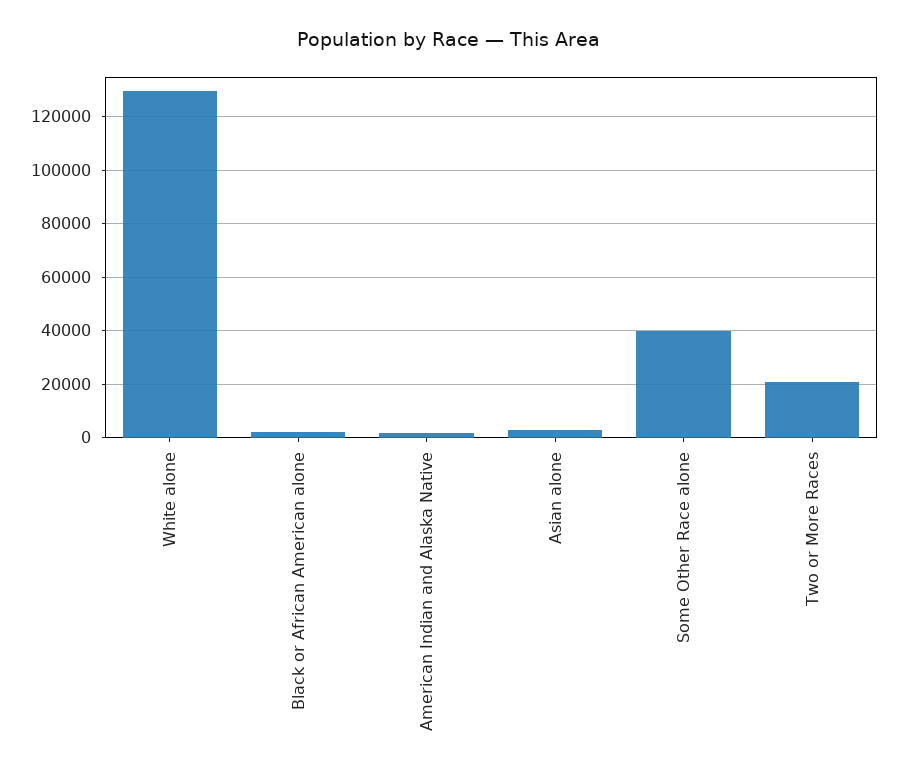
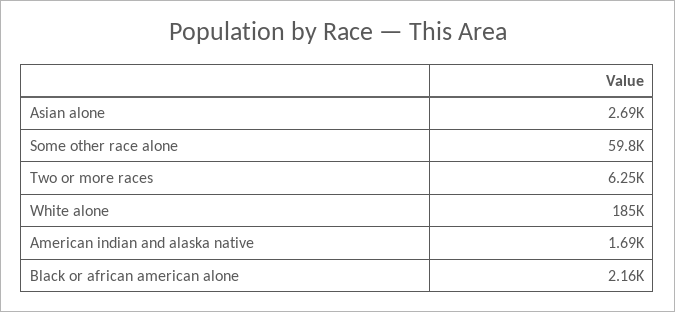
White alone: 130000 -> 185000
Some Other Race alone: 40000 -> 59800
Two or More Races: 20000 -> 6250

